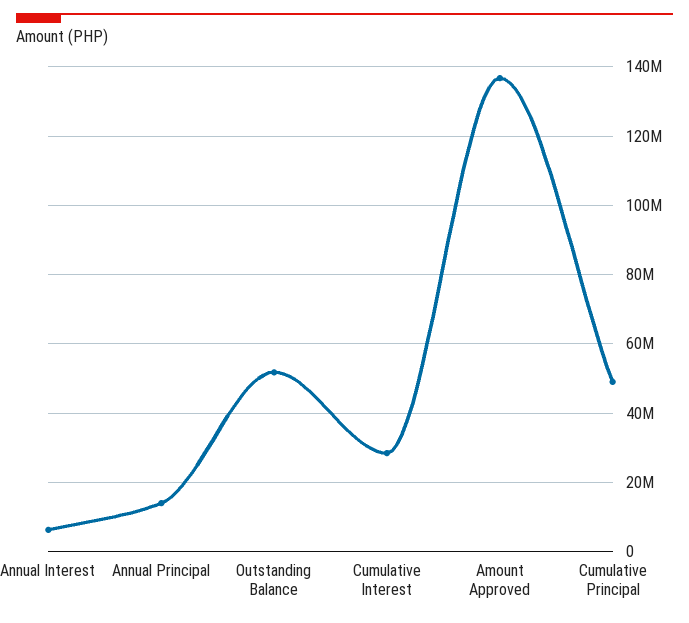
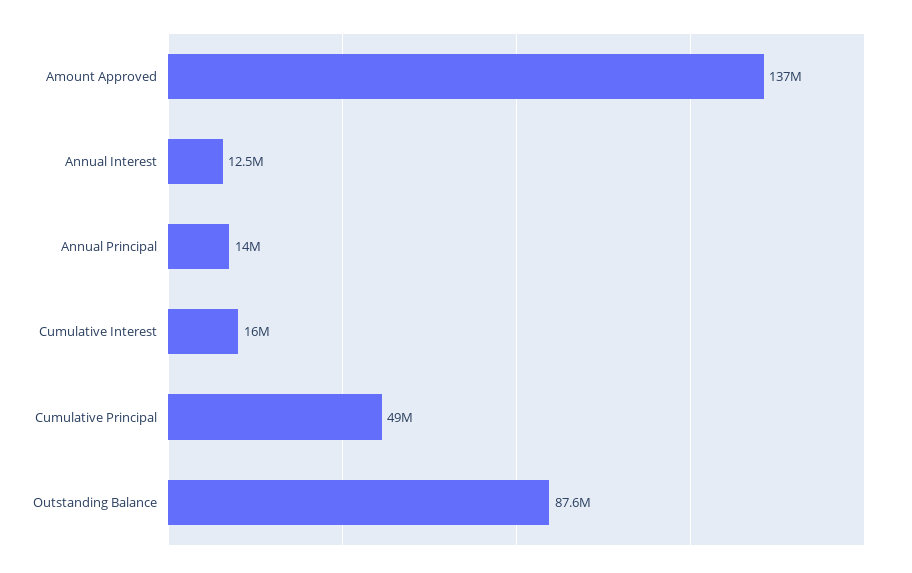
Annual Interest: 6000000 -> 12500000
Outstanding Balance: 52000000 -> 87600000
Cumulative Interest: 28000000 -> 16000000

